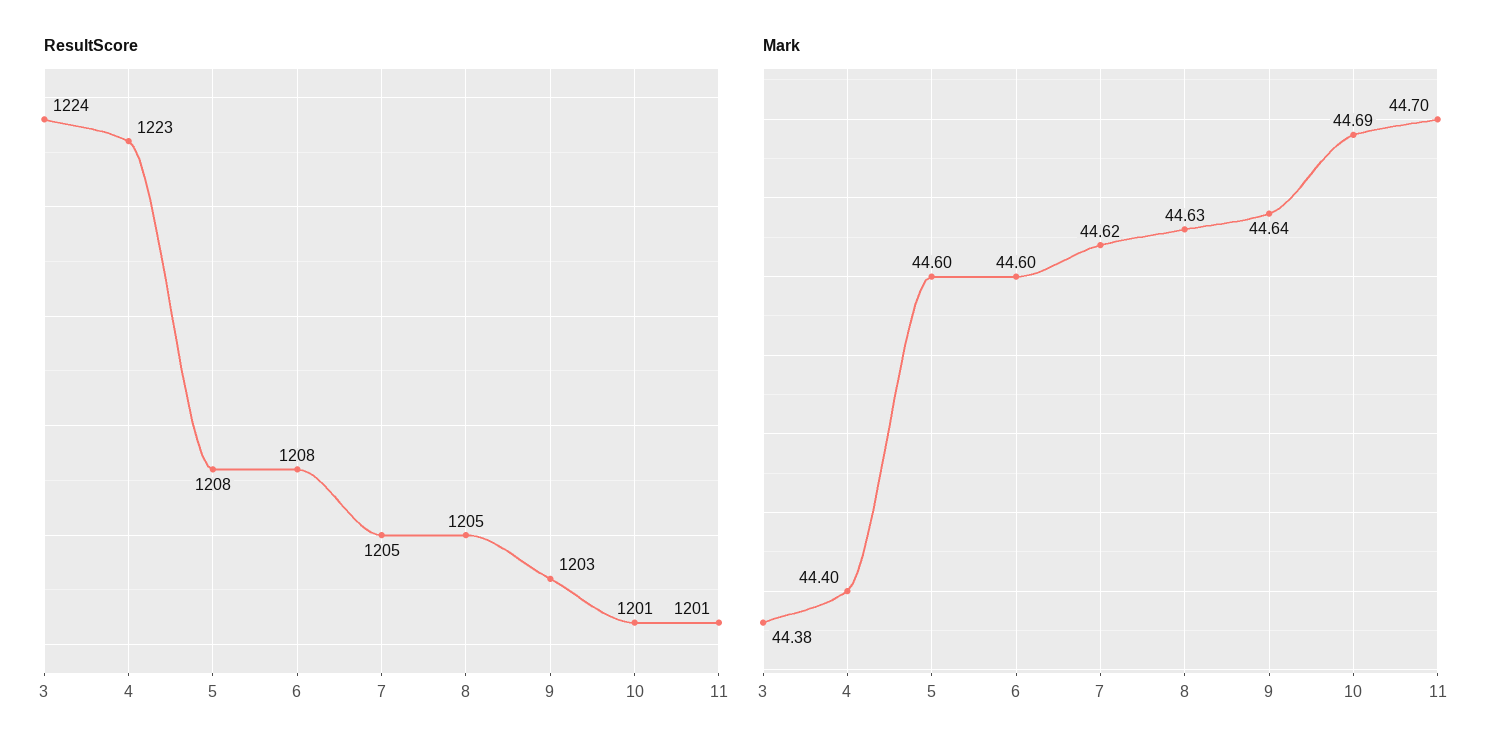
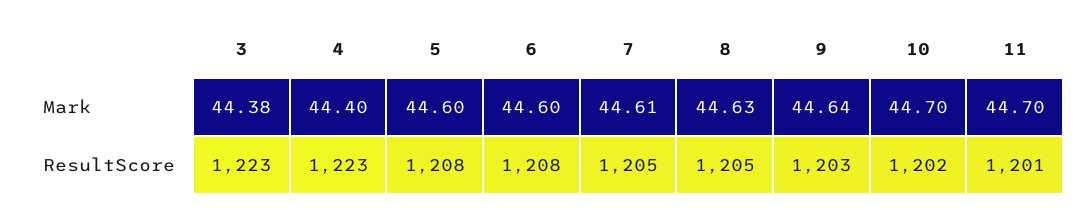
ResultScore, 3: 1224 -> 1223
ResultScore, 10: 1201 -> 1202
Mark, 7: 44.62 -> 44.61
Mark, 10: 44.69 -> 44.7

